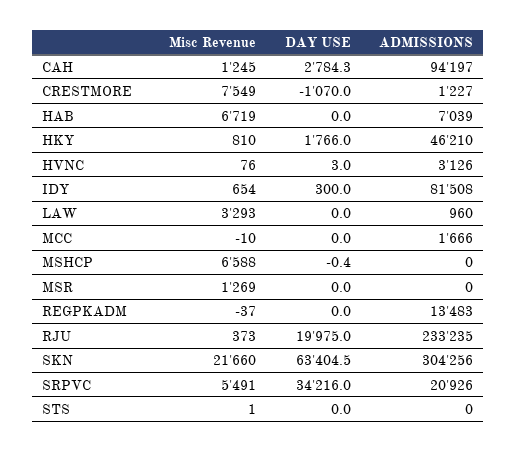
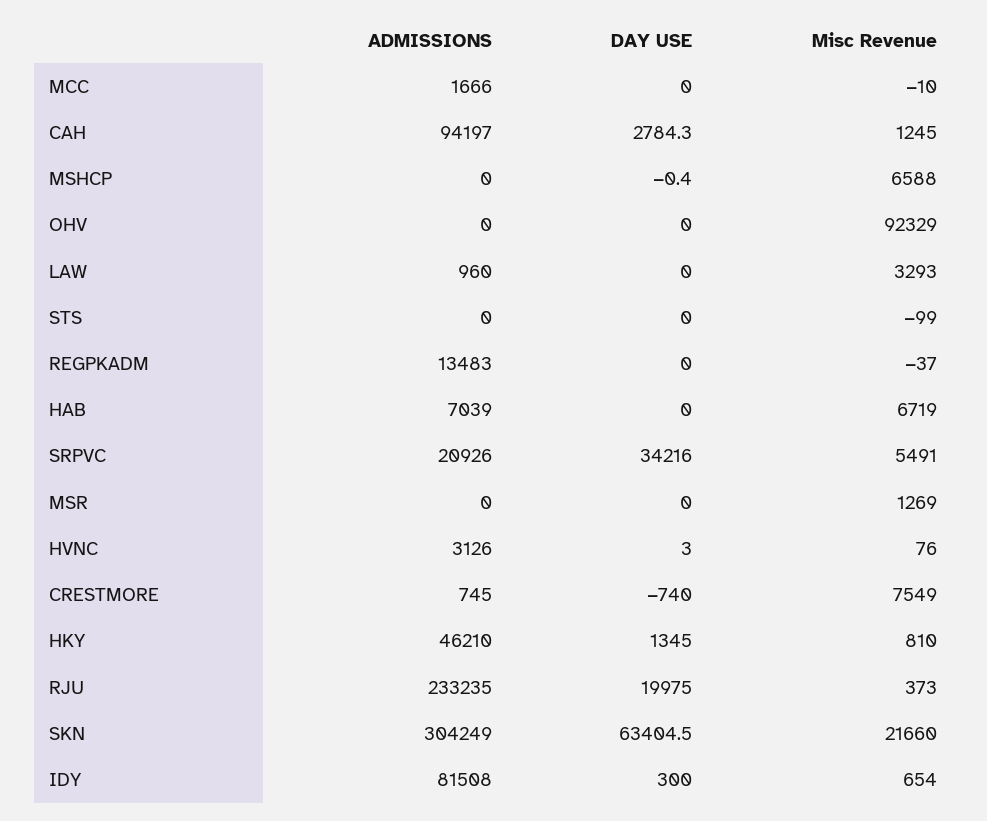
DAY USE, CRESTMORE: -1070 -> -740
ADMISSIONS, CRESTMORE: 1227 -> 745
DAY USE, HKY: 1766 -> 1345
ADMISSIONS, SKN: 304256 -> 304249
Misc Revenue, STS: 1 -> -99
ADMISSIONS, OHV: none -> 0
DAY USE, OHV: none -> 0
Misc Revenue, OHV: none -> 92329

